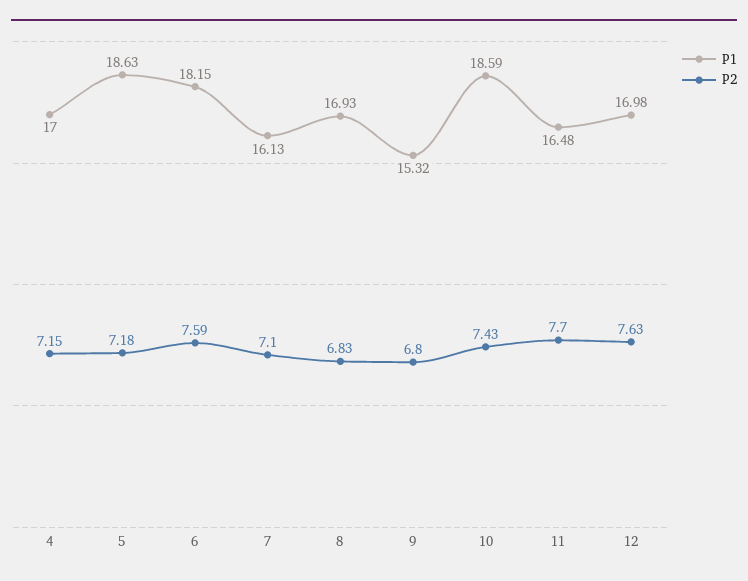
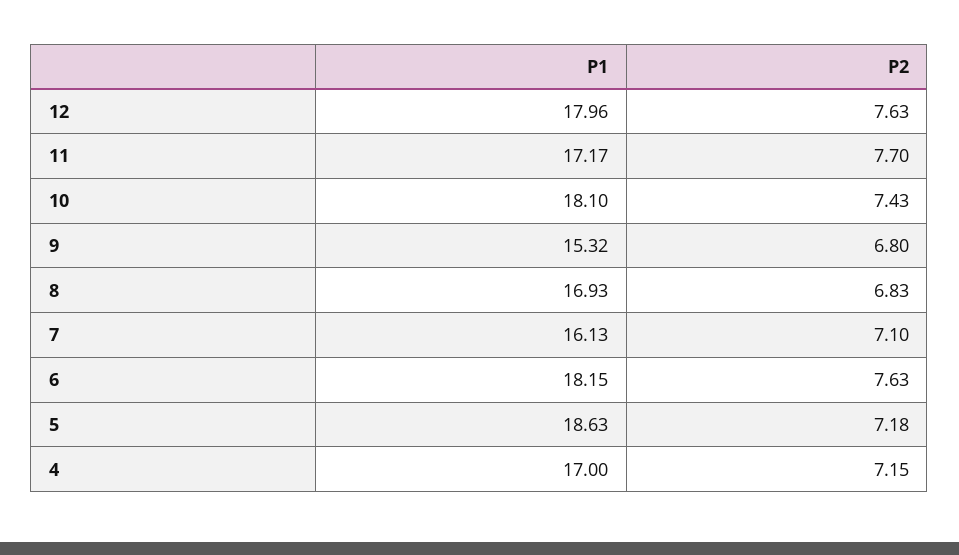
P2, 6: 7.59 -> 7.63
P1, 10: 18.59 -> 18.1
P1, 11: 16.48 -> 17.17
P1, 12: 16.98 -> 17.96

